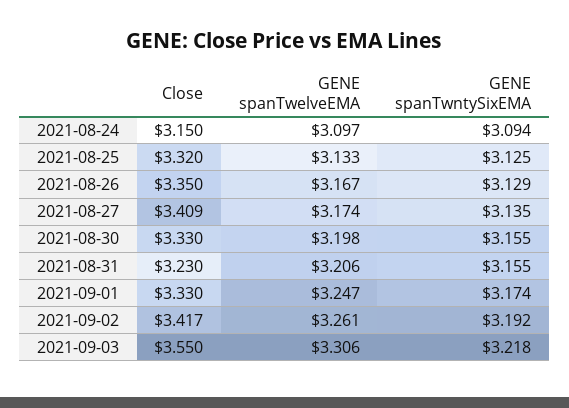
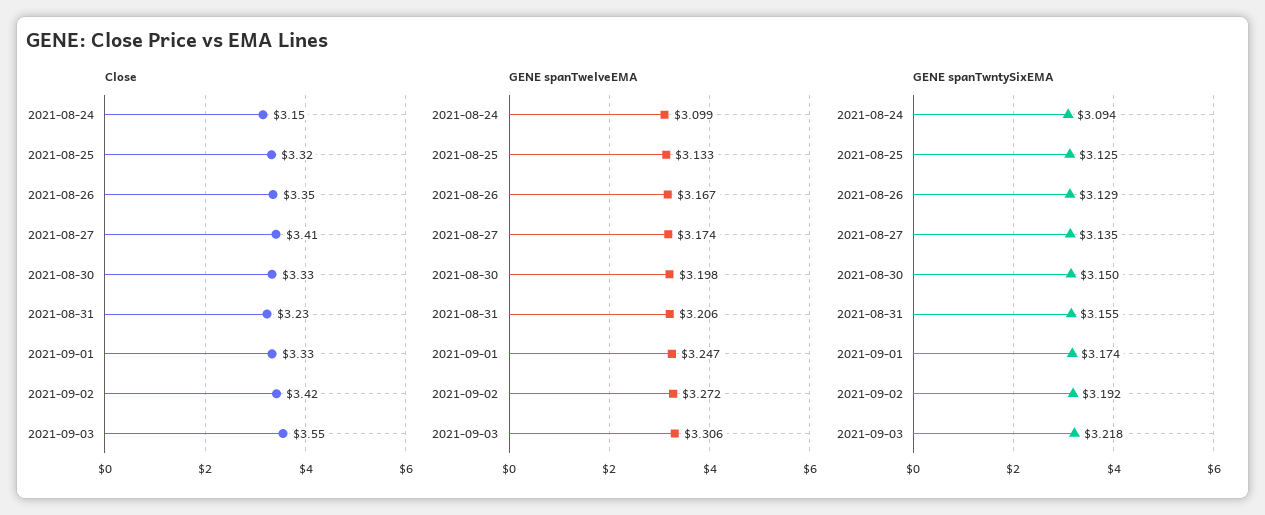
GENE spanTwelveEMA, 2021-08-24: 3.097 -> 3.099
GENE spanTwntySixEMA, 2021-08-30: 3.155 -> 3.15
GENE spanTwelveEMA, 2021-09-02: 3.261 -> 3.272

